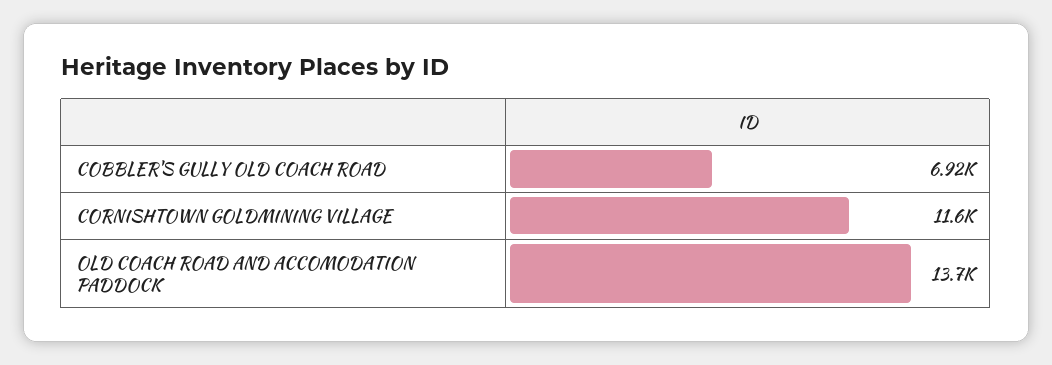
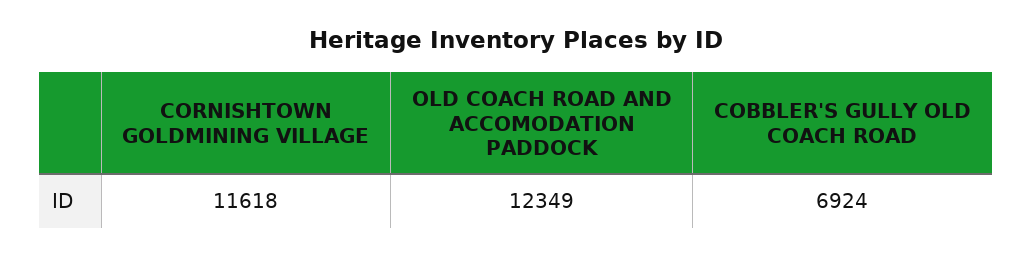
OLD COACH ROAD AND ACCOMODATION PADDOCK: 13700 -> 12349

